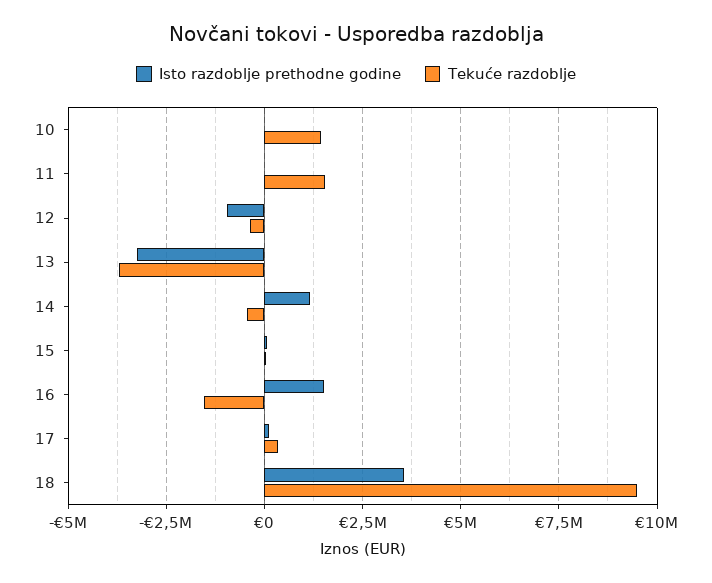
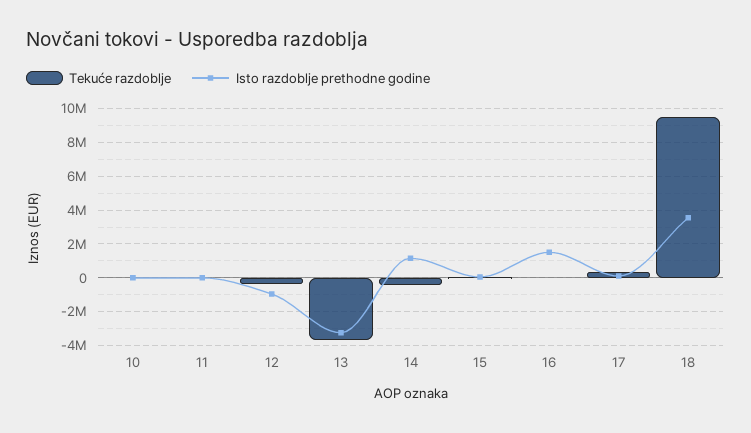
Tekuće razdoblje, 10: 1500000 -> 0
Tekuće razdoblje, 11: 1500000 -> 0
Tekuće razdoblje, 16: -1500000 -> 0

